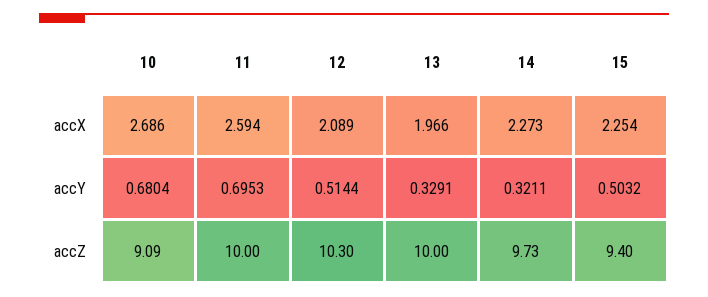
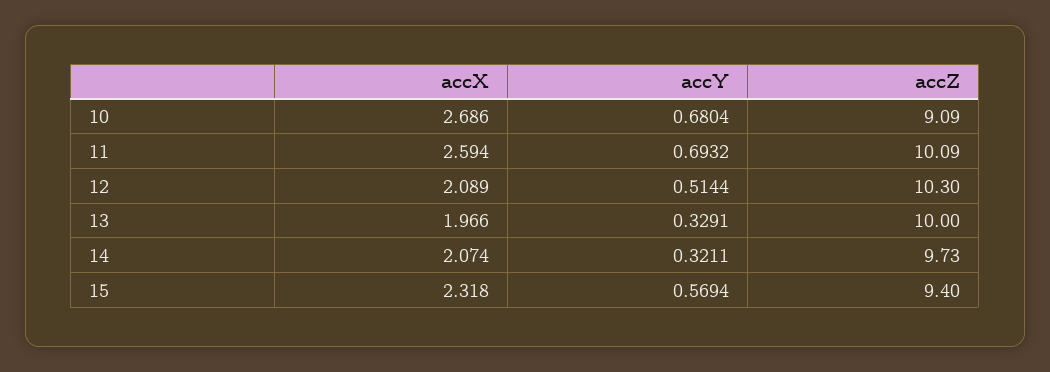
14, accX: 2.273 -> 2.074
15, accX: 2.254 -> 2.318
11, accY: 0.6953 -> 0.6932
15, accY: 0.5032 -> 0.5694
11, accZ: 10 -> 10.09

